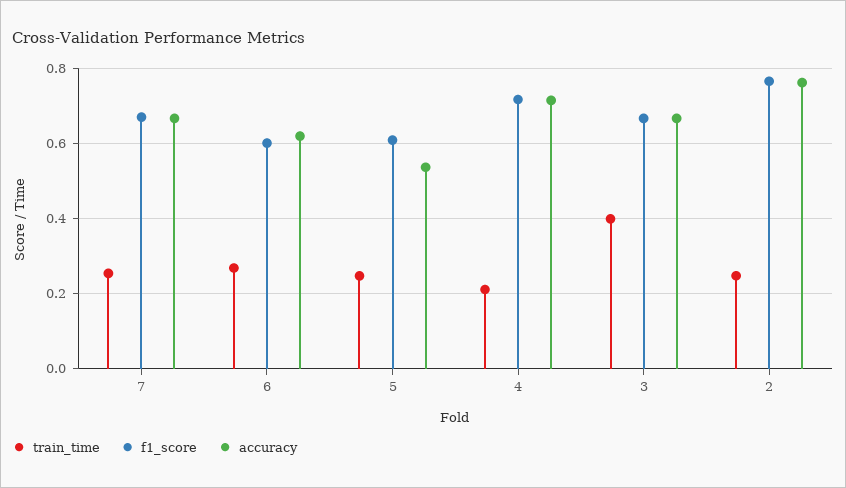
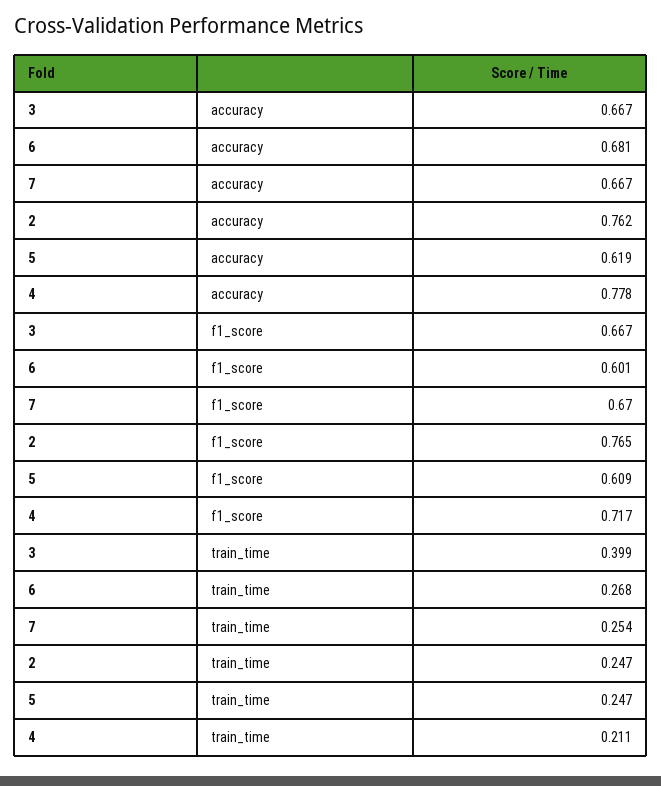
accuracy, 6: 0.62 -> 0.681
accuracy, 5: 0.54 -> 0.619
accuracy, 4: 0.72 -> 0.778

